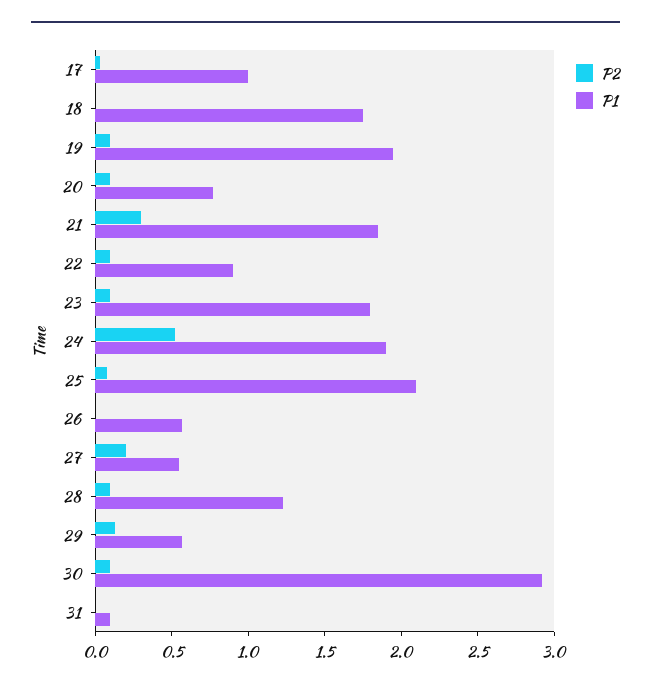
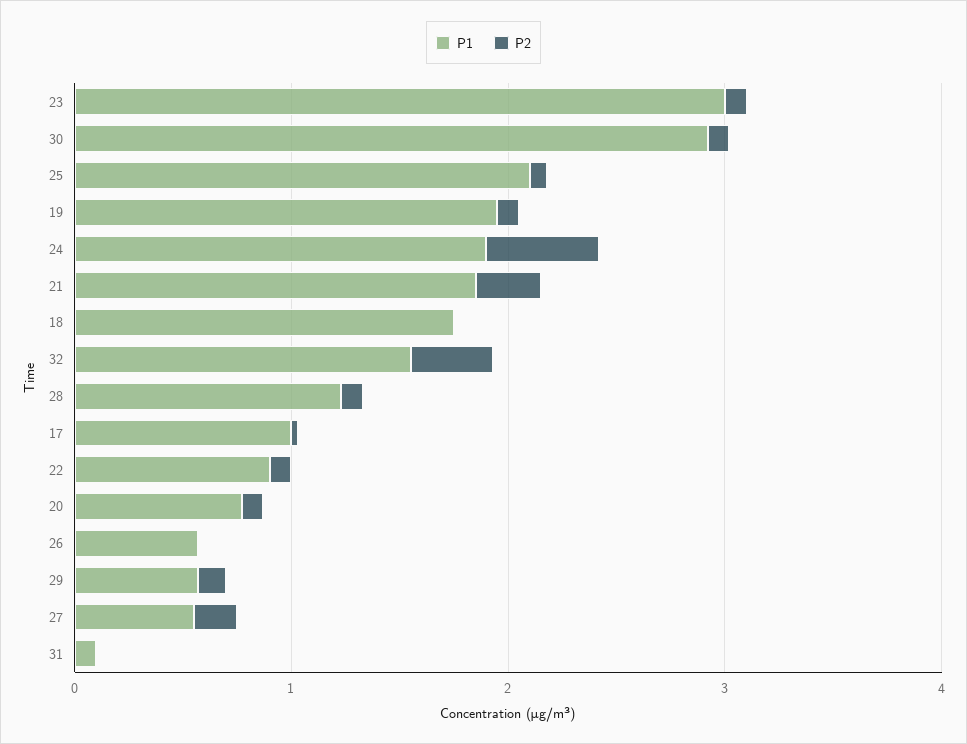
P1, 23: 1.8 -> 3
P1, 32: none -> 1.6
P2, 32: none -> 0.4

